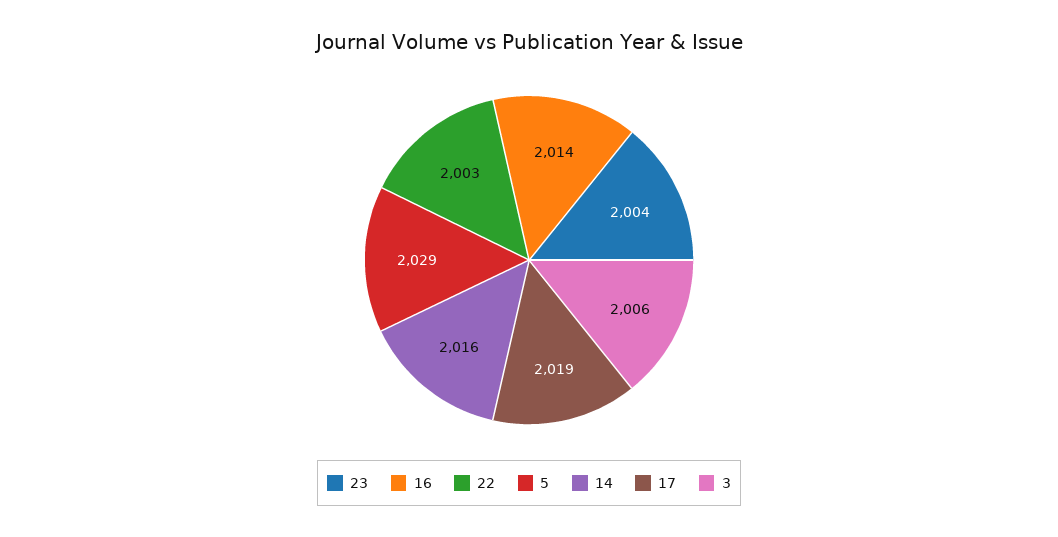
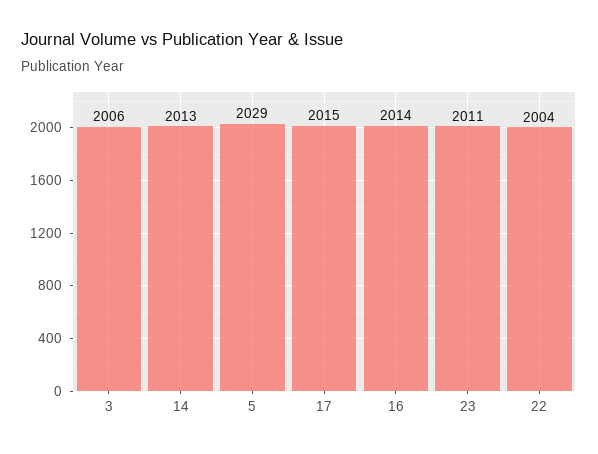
23: 2004 -> 2011
22: 2003 -> 2004
14: 2016 -> 2013
17: 2019 -> 2015

